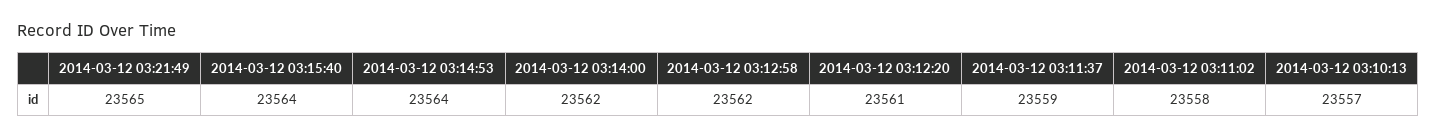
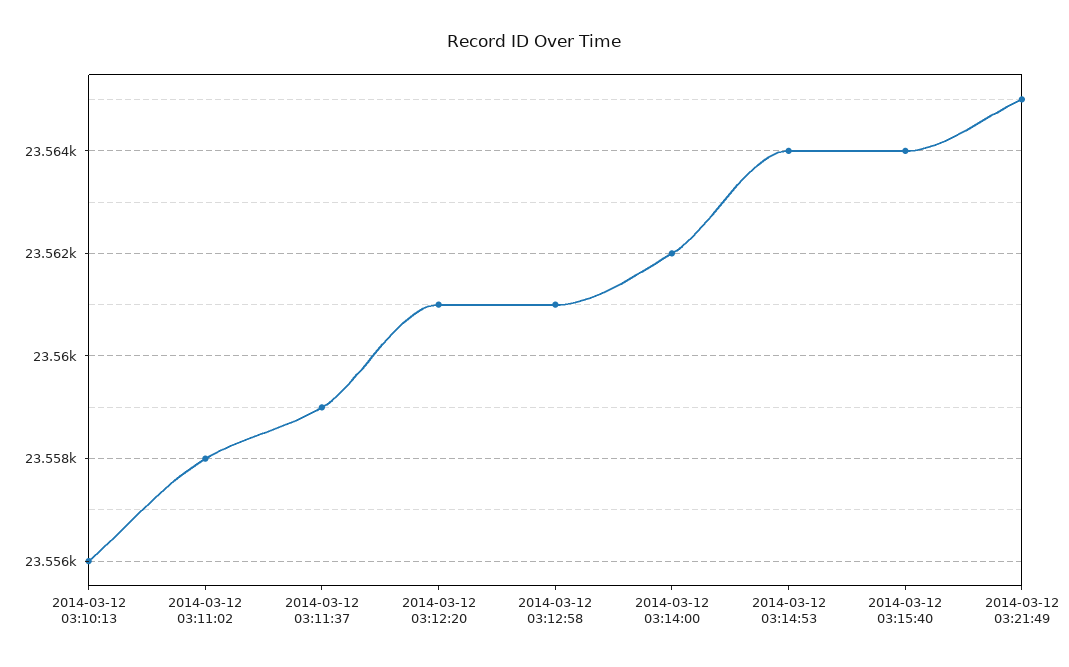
2014-03-12 03:12:58: 23562 -> 23561
2014-03-12 03:10:13: 23557 -> 23556

